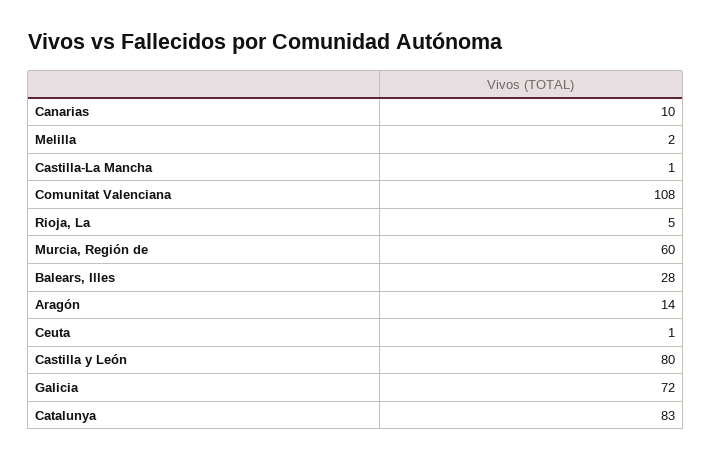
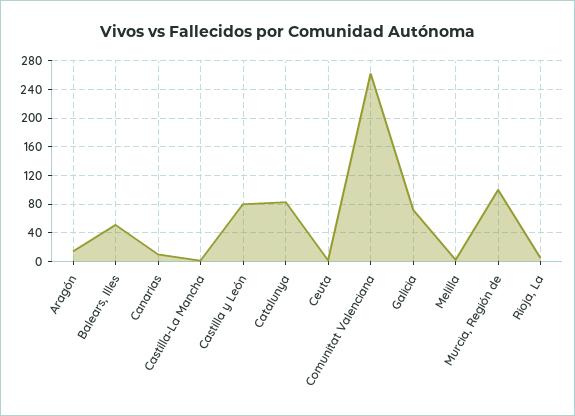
Comunitat Valenciana: 108 -> 260
Murcia, Región de: 60 -> 100
Balears, Illes: 28 -> 50

